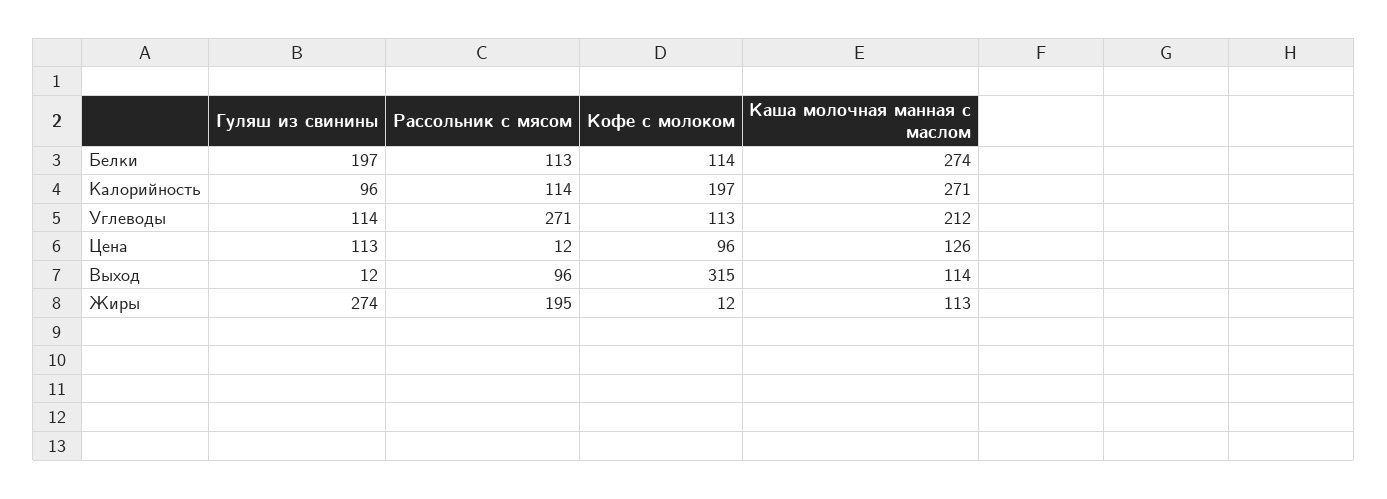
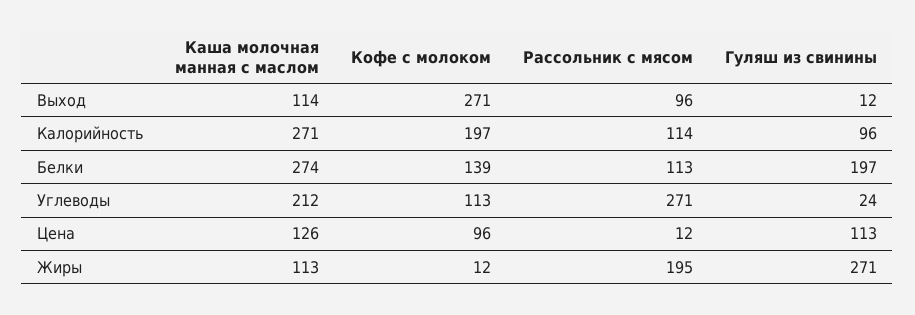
Кофе с молоком, Белки: 114 -> 139
Гуляш из свинины, Углеводы: 114 -> 24
Кофе с молоком, Выход: 315 -> 271
Гуляш из свинины, Жиры: 274 -> 271

